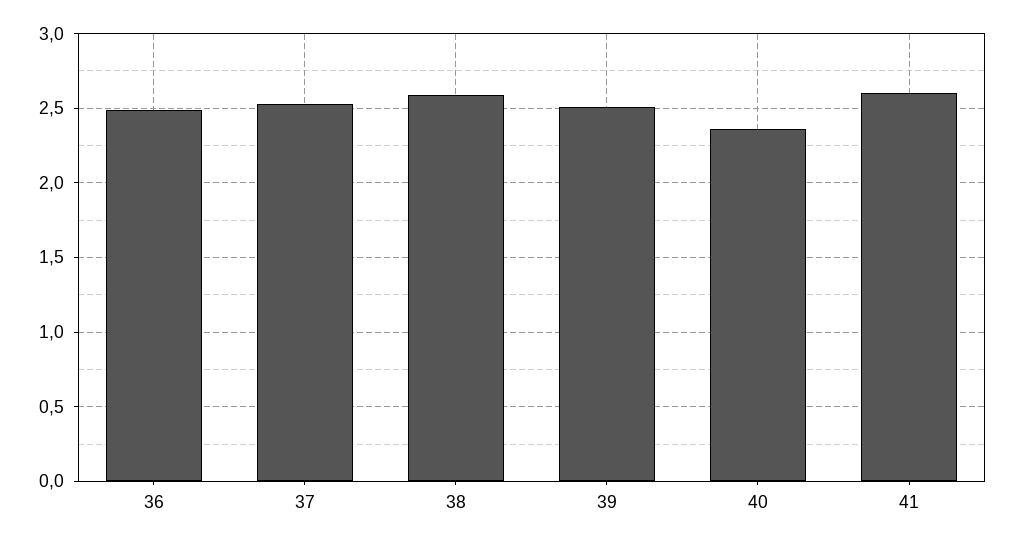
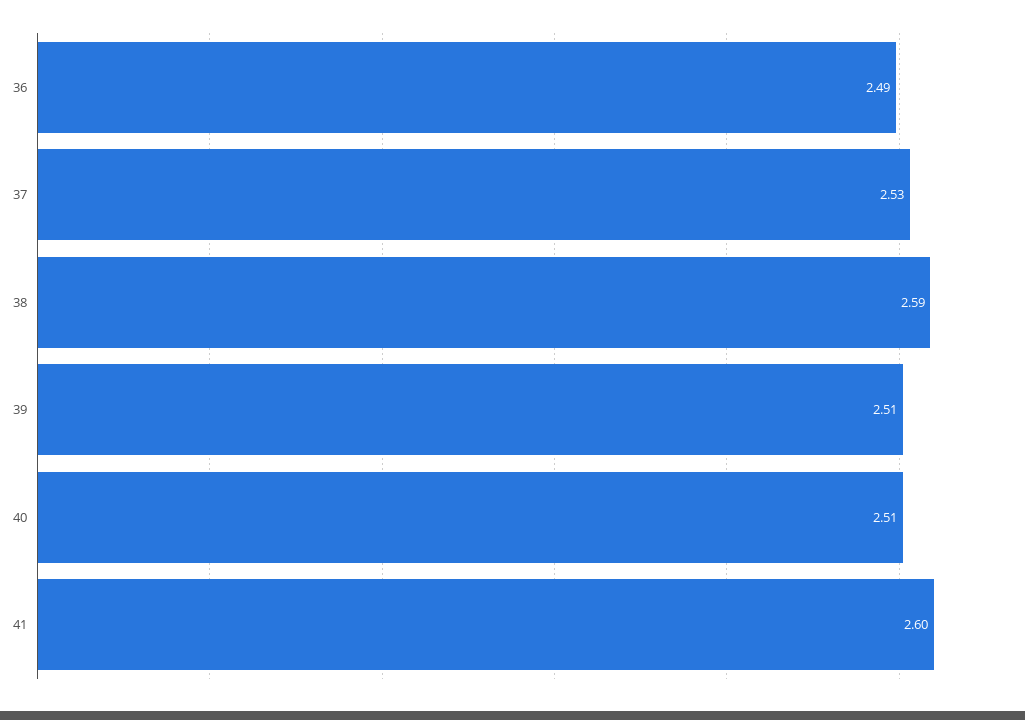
40: 2.35 -> 2.51

